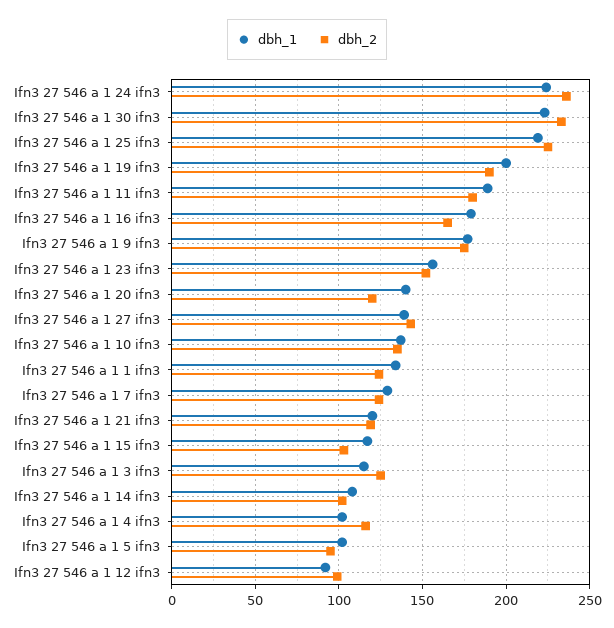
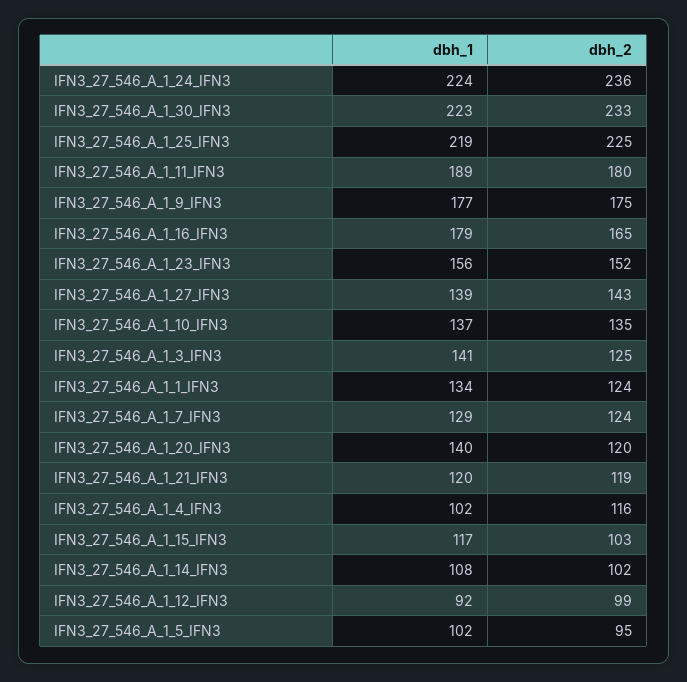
dbh_1, Ifn3 27 546 a 1 19 ifn3: 200 -> none
dbh_2, Ifn3 27 546 a 1 19 ifn3: 190 -> none
dbh_1, Ifn3 27 546 a 1 3 ifn3: 115 -> 141

